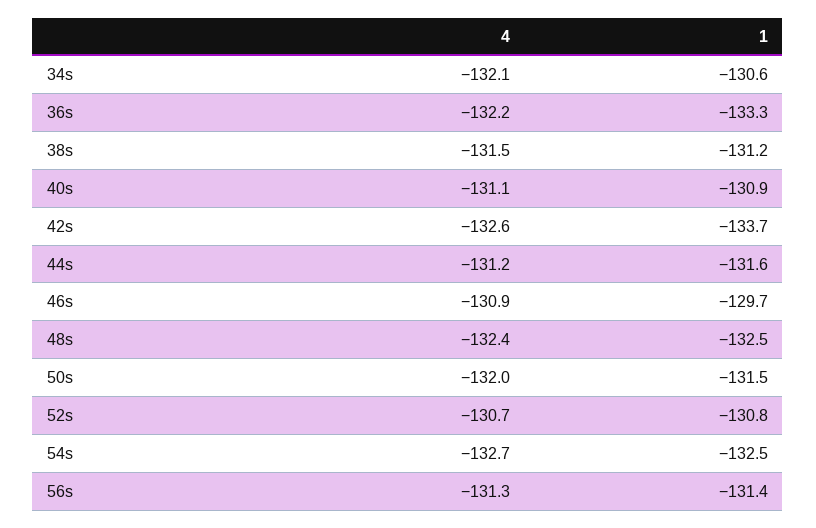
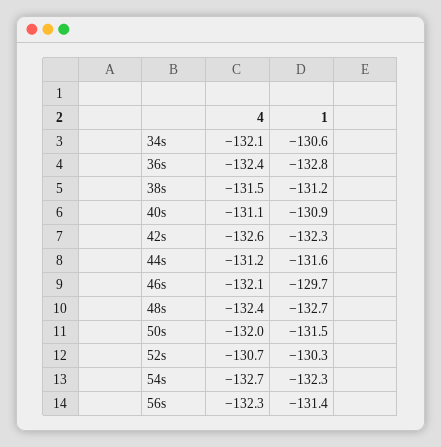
4, 36s: -132.2 -> -132.4
1, 36s: -133.3 -> -132.8
1, 42s: -133.7 -> -132.3
4, 46s: -130.9 -> -132.1
1, 48s: -132.5 -> -132.7
1, 52s: -130.8 -> -130.3
1, 54s: -132.5 -> -132.3
4, 56s: -131.3 -> -132.3

